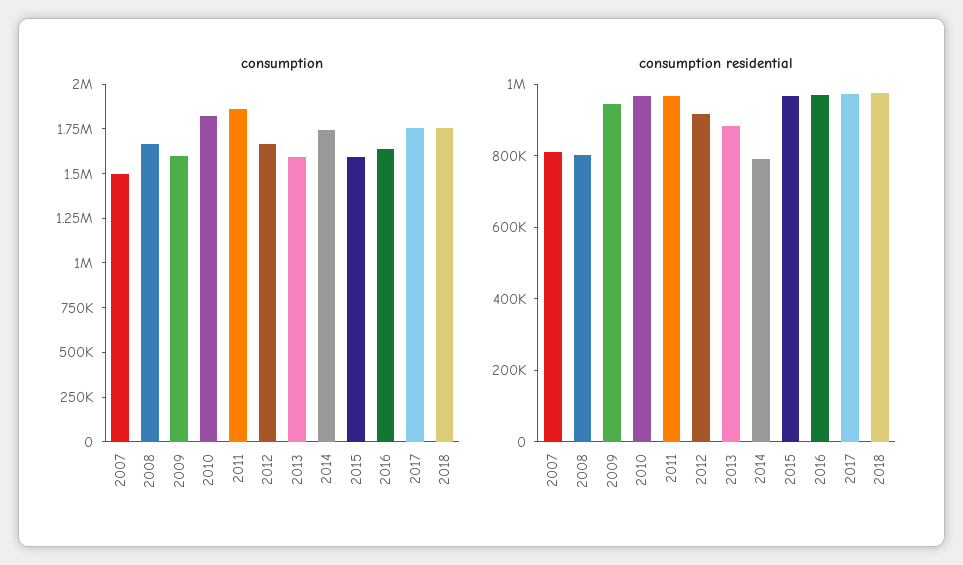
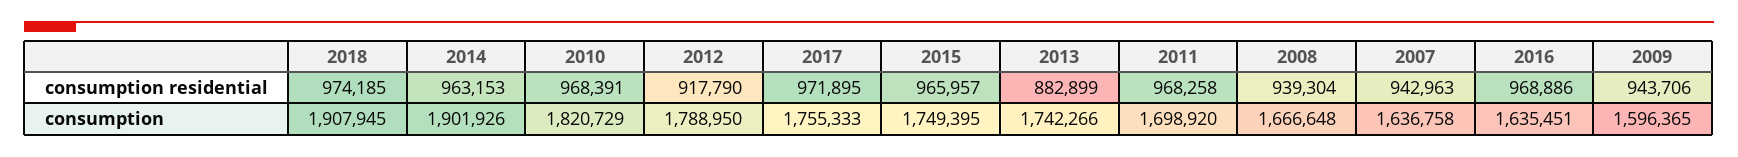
consumption, 2007: 1500000 -> 1636758
consumption, 2011: 1850000 -> 1698920
consumption, 2012: 1650000 -> 1788950
consumption, 2013: 1600000 -> 1742266
consumption, 2014: 1750000 -> 1901926
consumption, 2015: 1600000 -> 1749395
consumption, 2018: 1750000 -> 1907945
consumption residential, 2007: 800000 -> 942963
consumption residential, 2008: 800000 -> 939304
consumption residential, 2014: 800000 -> 963153

